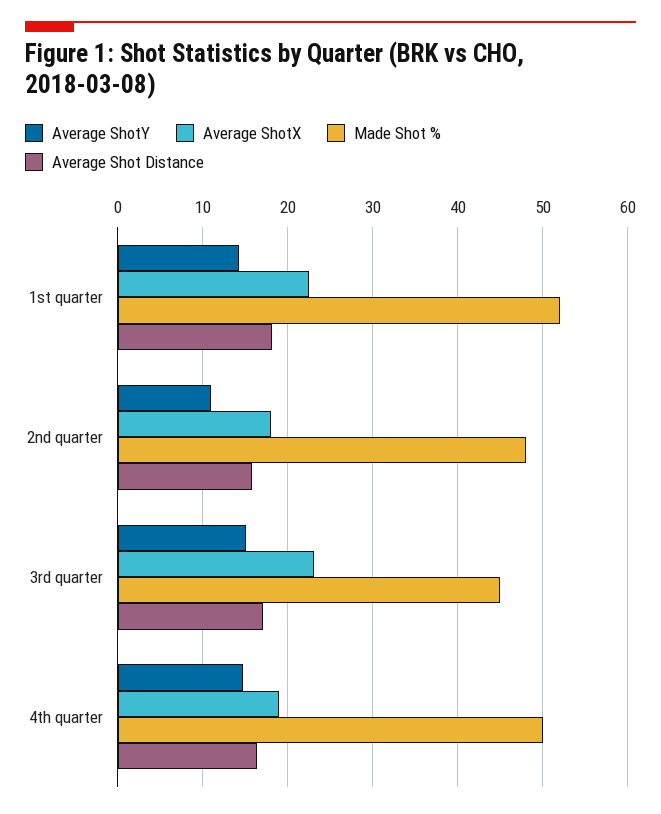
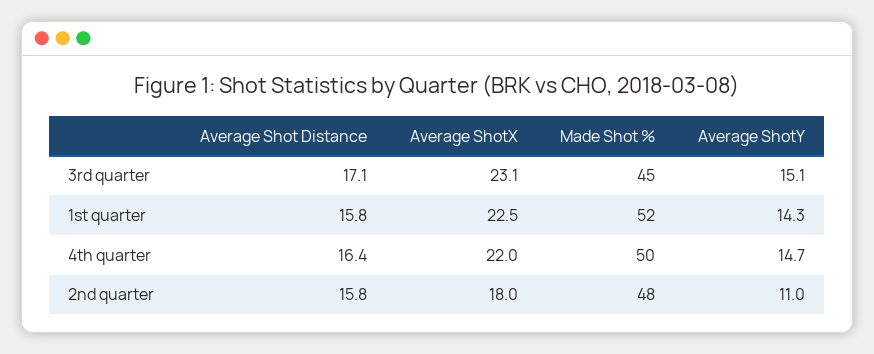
Average Shot Distance, 1st quarter: 18 -> 15.8
Average ShotX, 4th quarter: 19 -> 22

